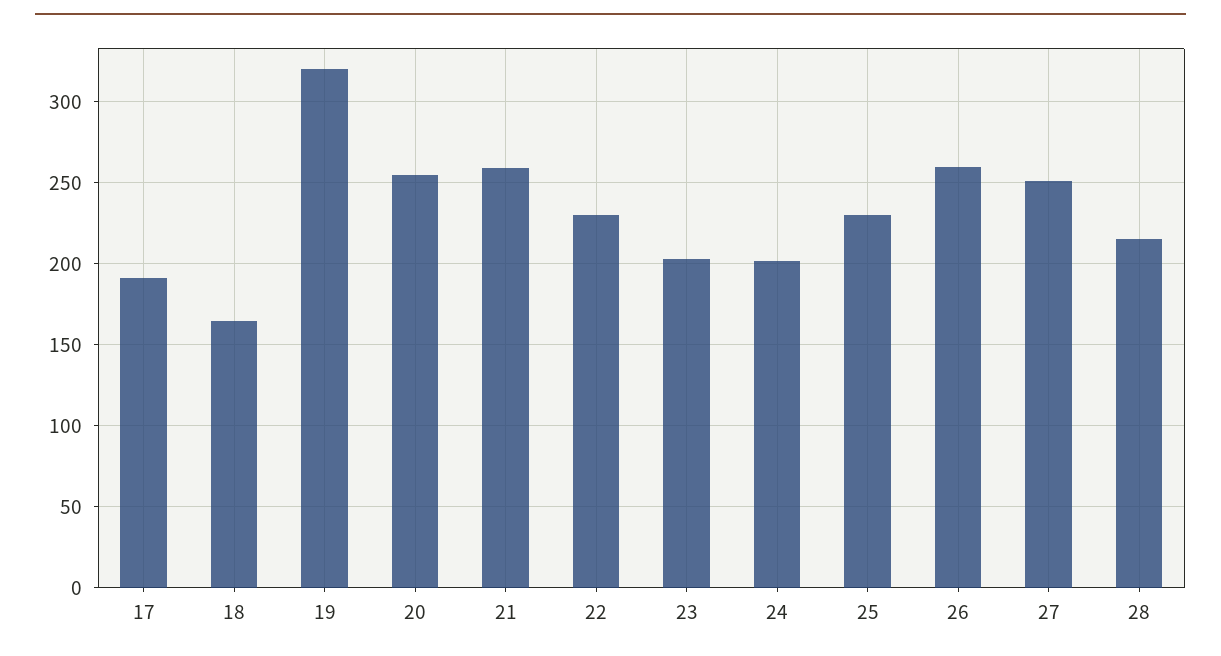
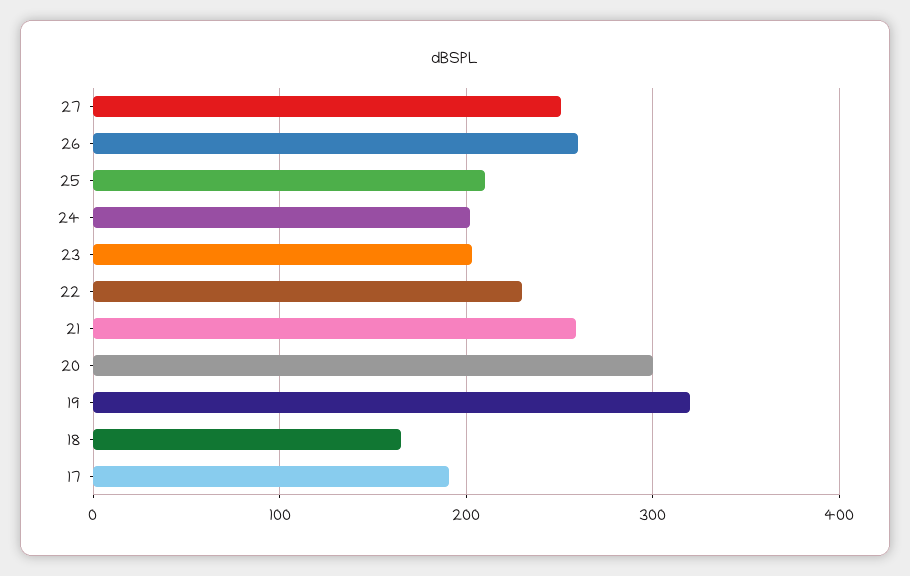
20: 255 -> 300
25: 230 -> 210
28: 215 -> none

